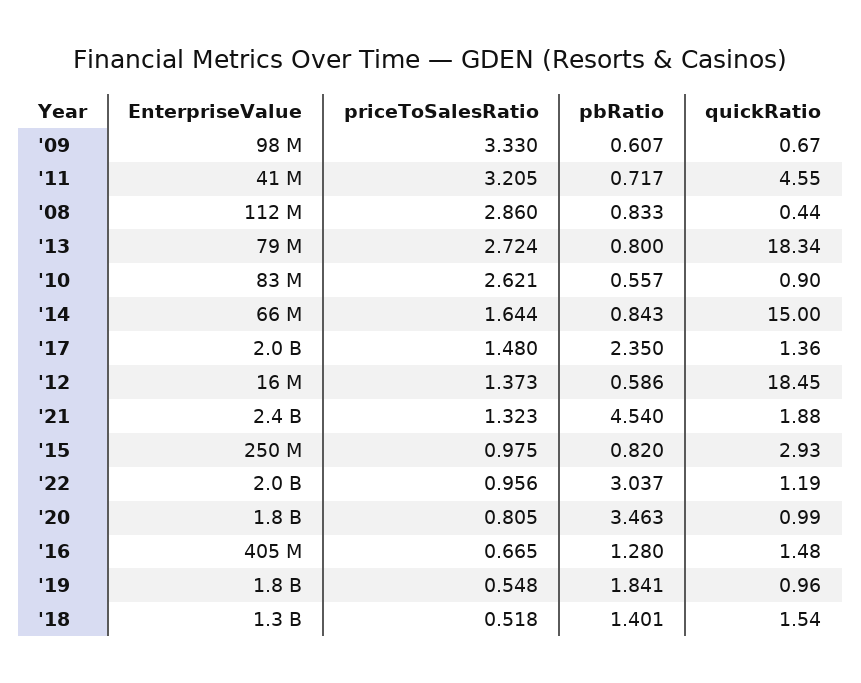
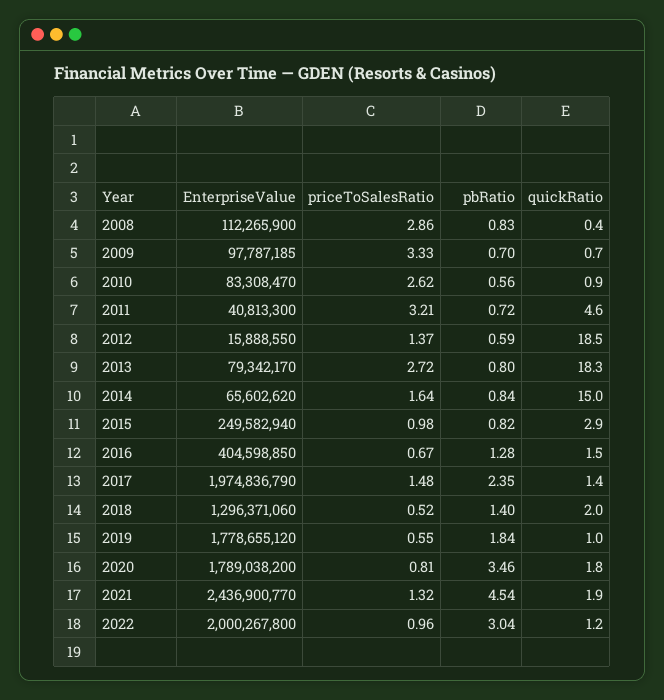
pbRatio, '09: 0.607 -> 0.7
quickRatio, '20: 0.99 -> 1.8
quickRatio, '18: 1.54 -> 2

